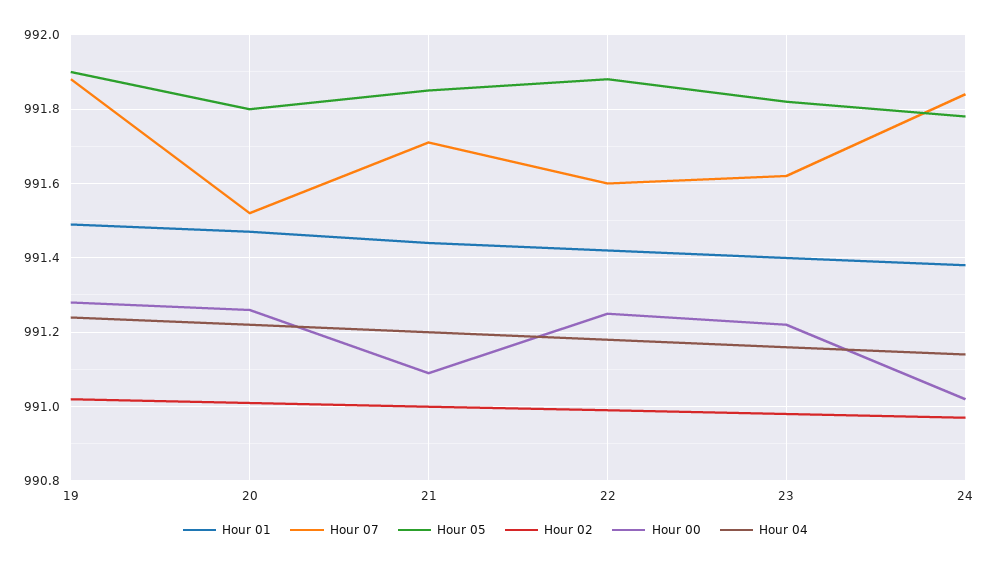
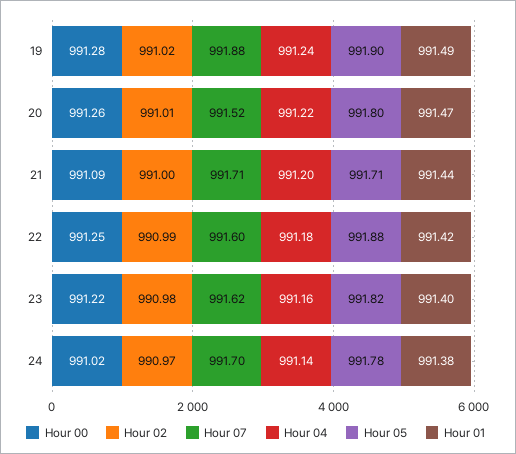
Hour 05, 21: 991.85 -> 991.71
Hour 07, 24: 991.85 -> 991.7

